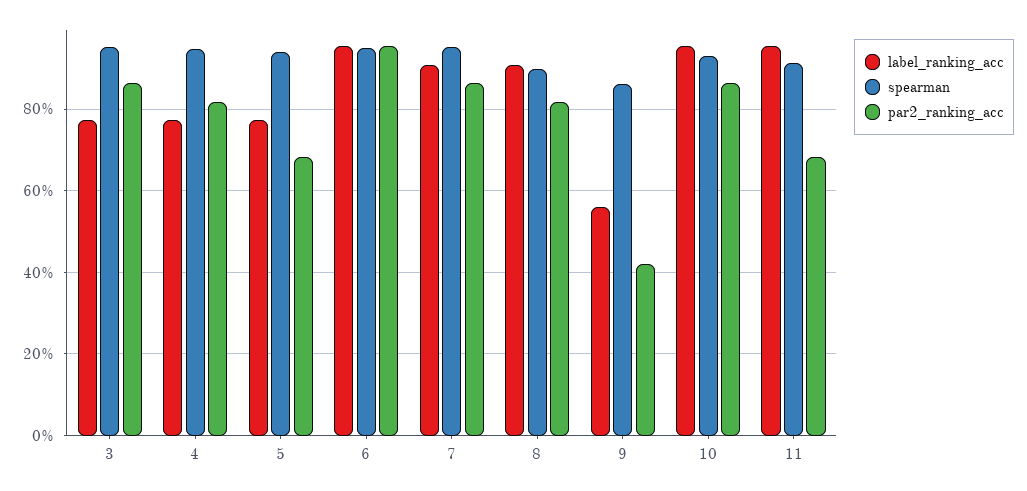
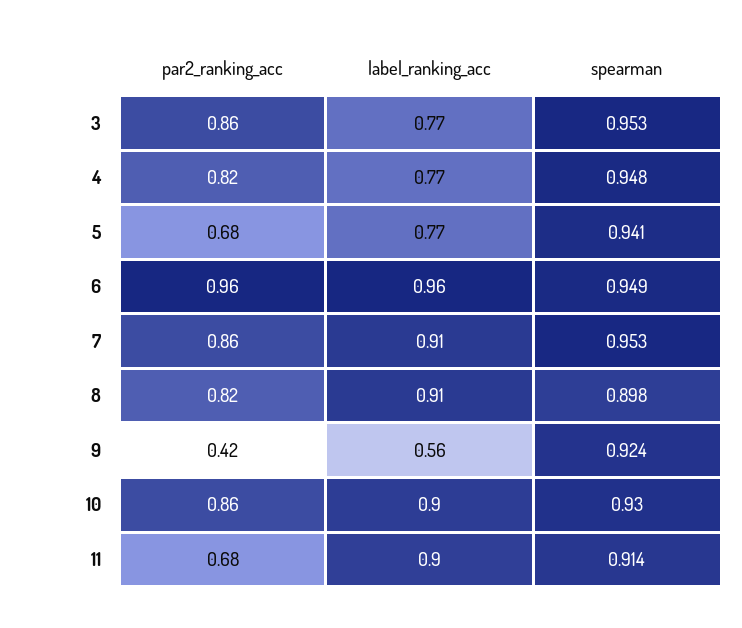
spearman, 9: 0.86 -> 0.924
label_ranking_acc, 10: 0.96 -> 0.9
label_ranking_acc, 11: 0.96 -> 0.9

